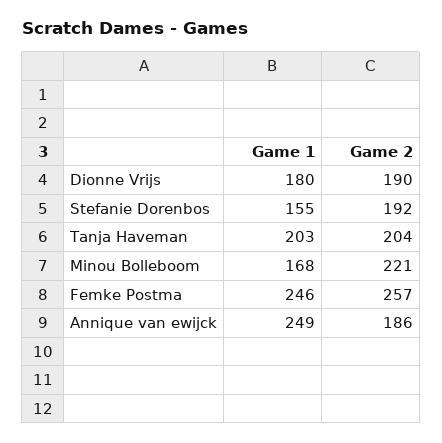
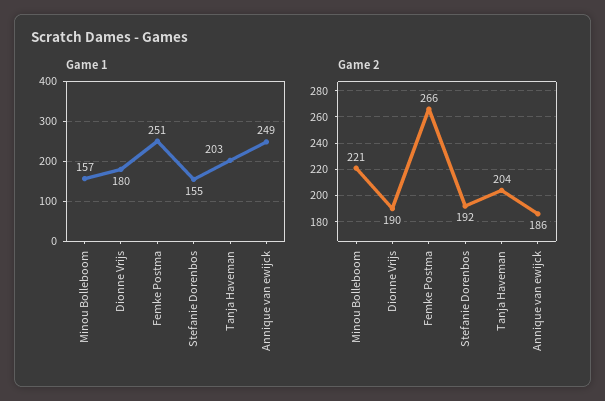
Game 1, Minou Bolleboom: 168 -> 157
Game 1, Femke Postma: 246 -> 251
Game 2, Femke Postma: 257 -> 266

